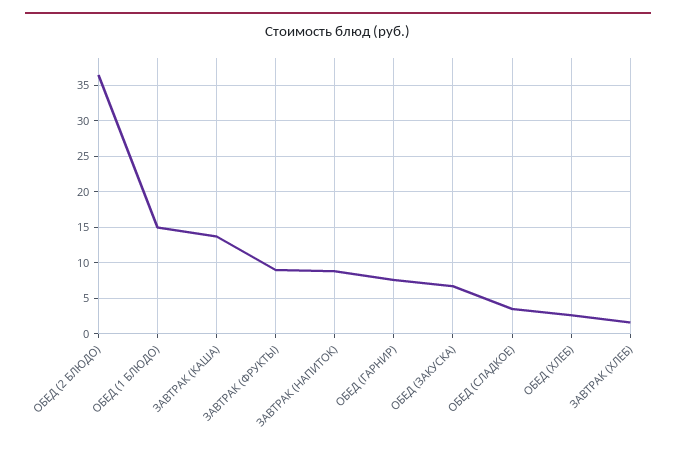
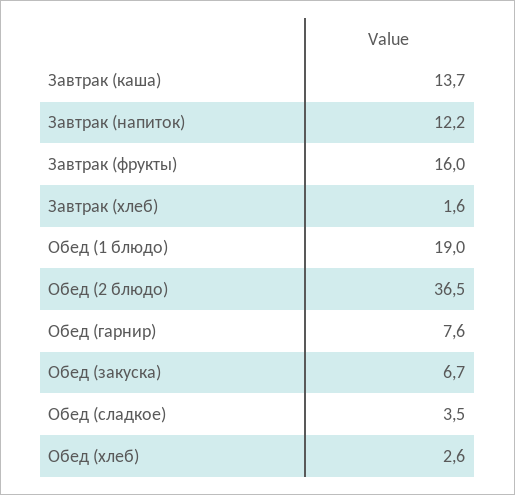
ОБЕД (1 БЛЮДО): 15 -> 19
ЗАВТРАК (ФРУКТЫ): 9 -> 16
ЗАВТРАК (НАПИТОК): 9 -> 12.2

